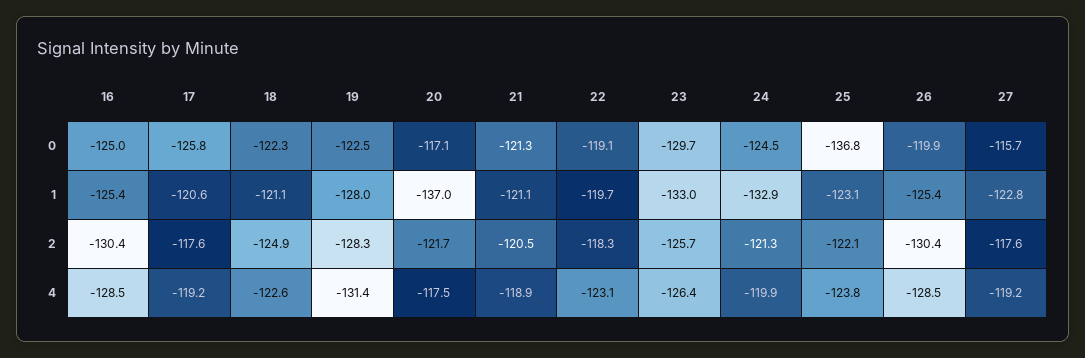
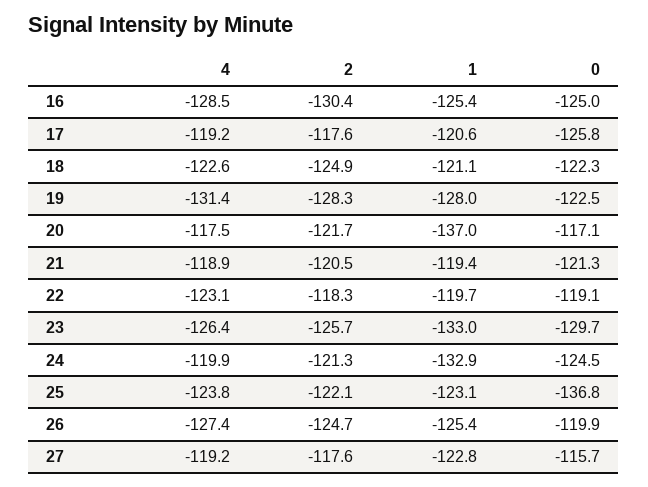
21, 1: -121.1 -> -119.4
26, 2: -130.4 -> -124.7
26, 4: -128.5 -> -127.4

